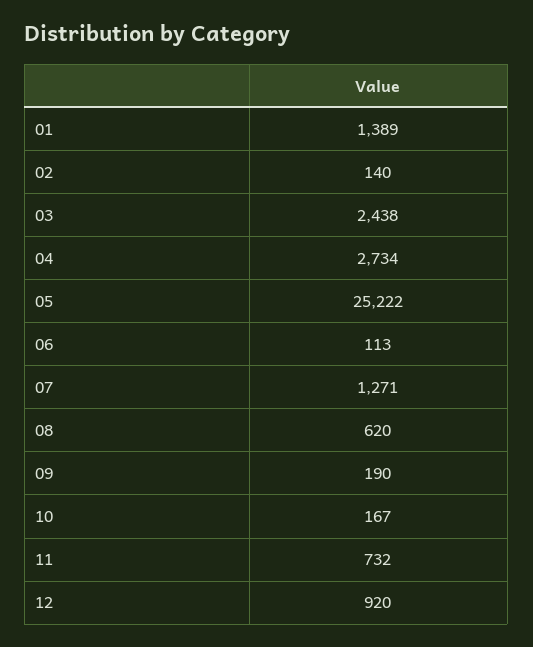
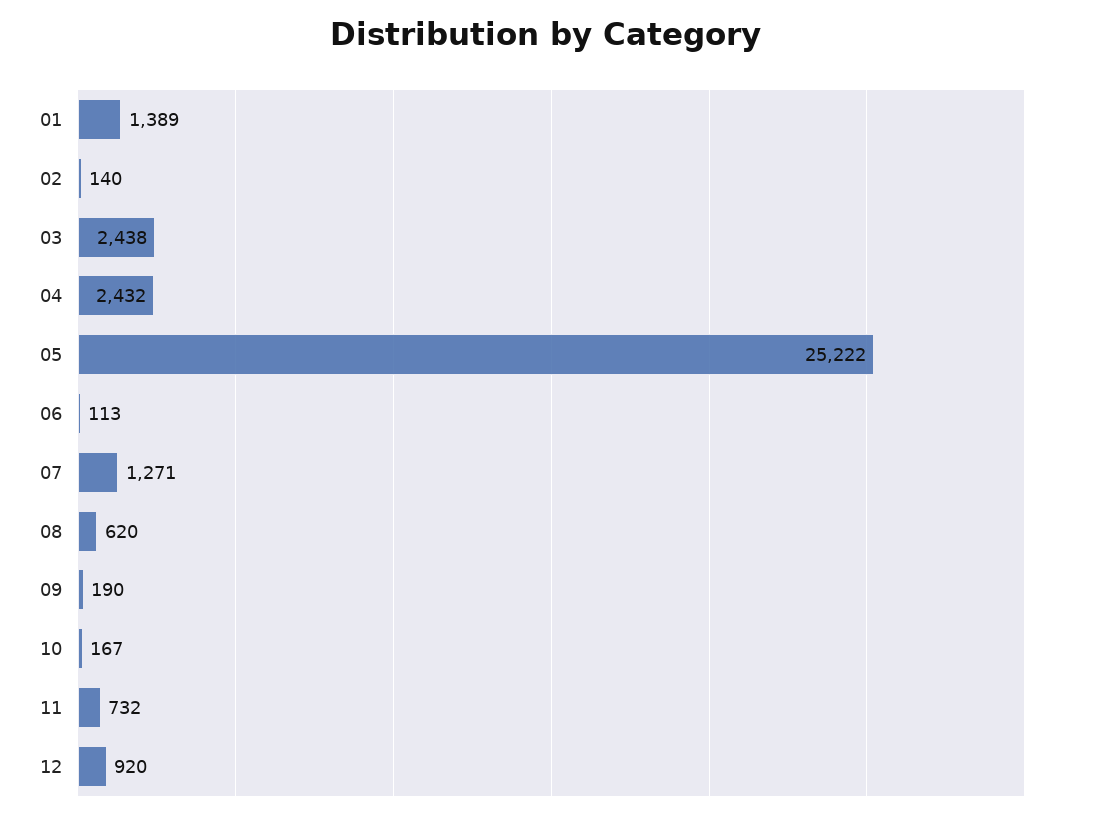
04: 2734 -> 2432

